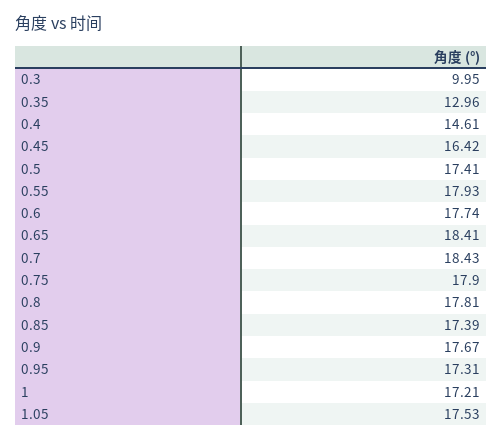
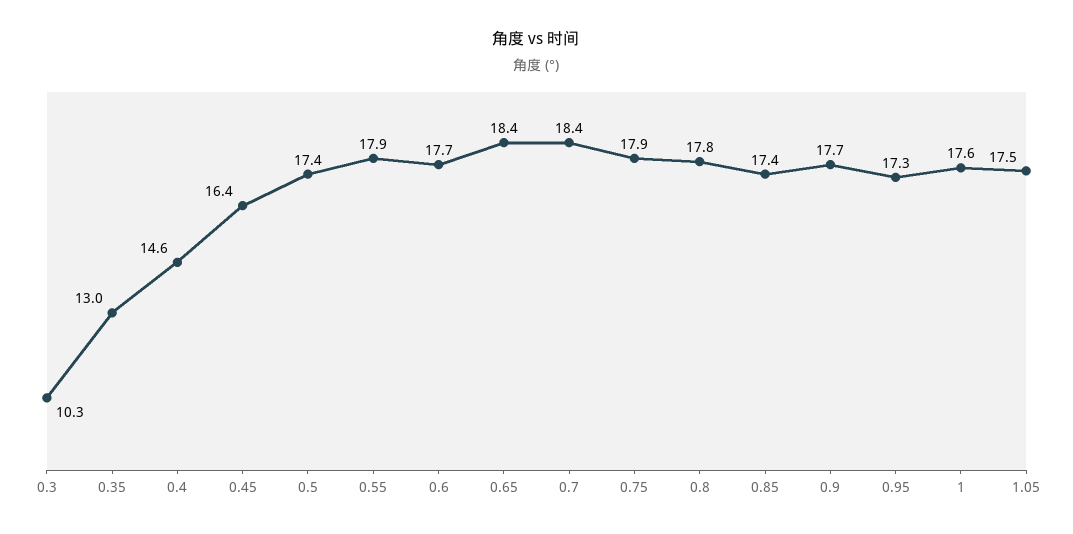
0.3: 9.95 -> 10.3
1: 17.21 -> 17.6

